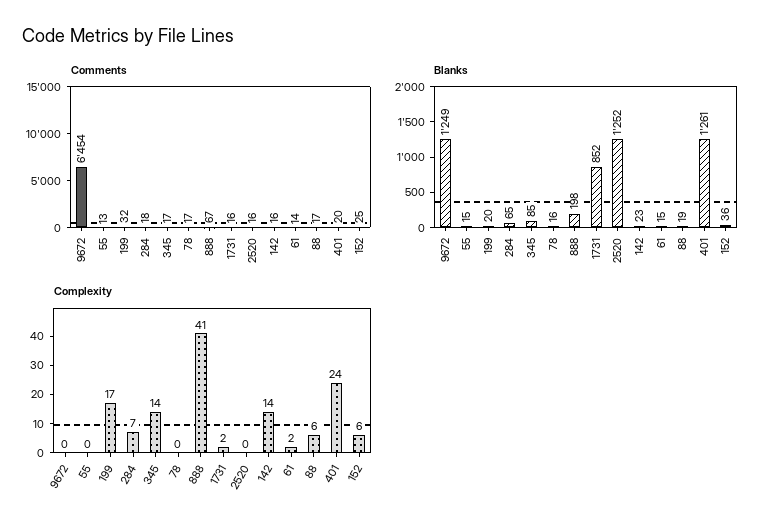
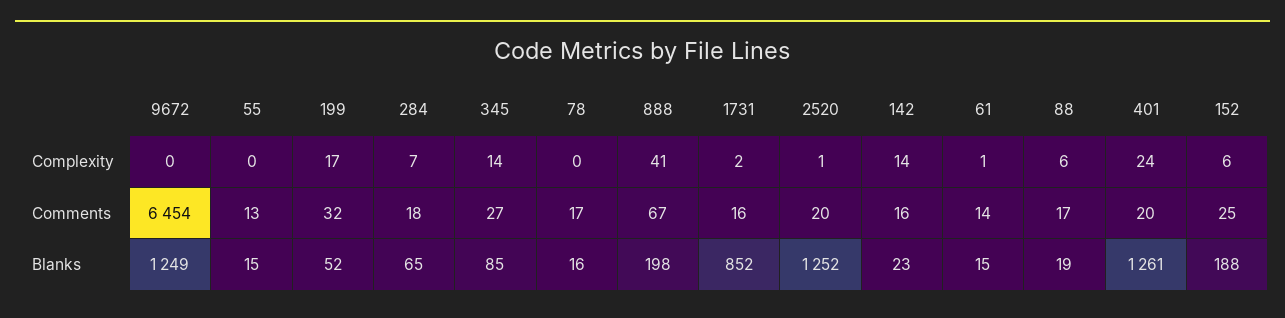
Comments, 345: 17 -> 27
Comments, 2520: 16 -> 20
Blanks, 199: 20 -> 52
Blanks, 152: 36 -> 188
Complexity, 2520: 0 -> 1
Complexity, 61: 2 -> 1

